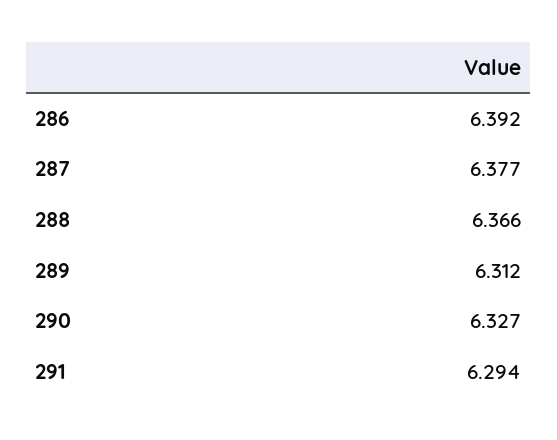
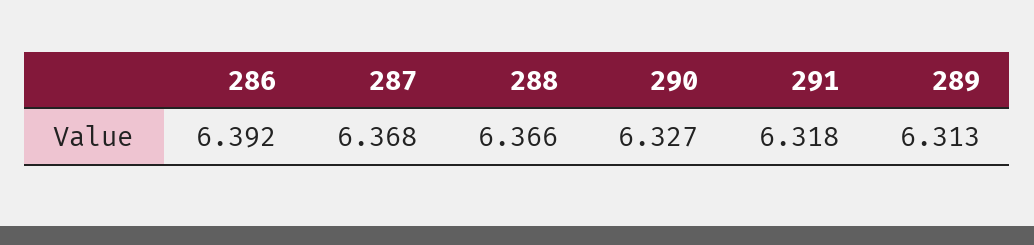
287: 6.377 -> 6.368
289: 6.312 -> 6.313
291: 6.294 -> 6.318

